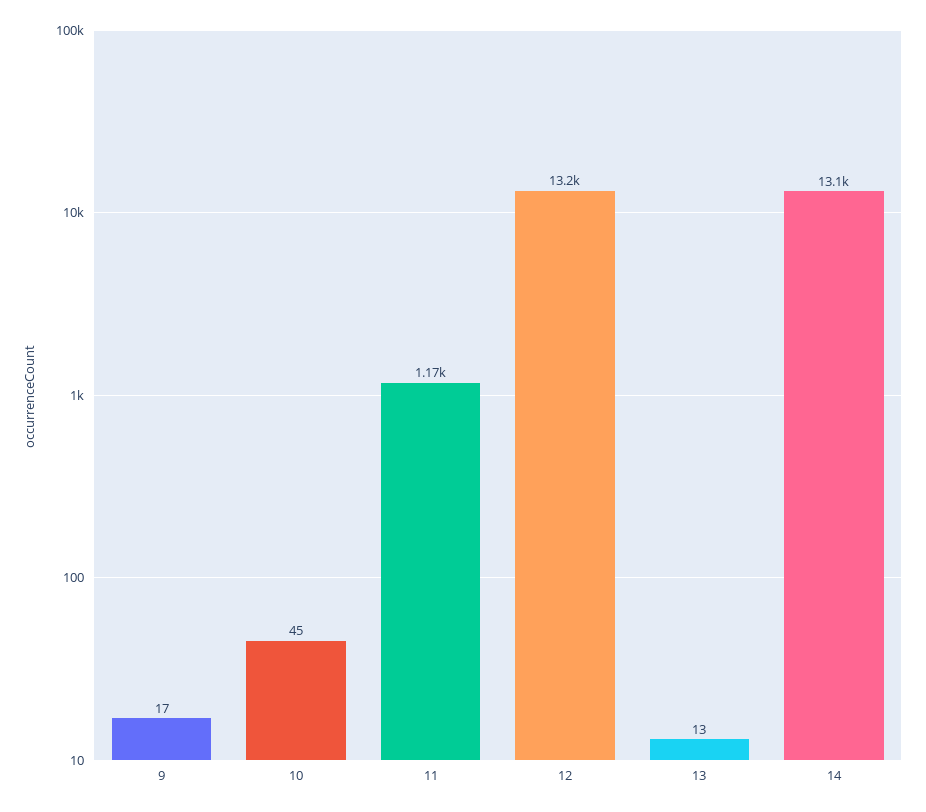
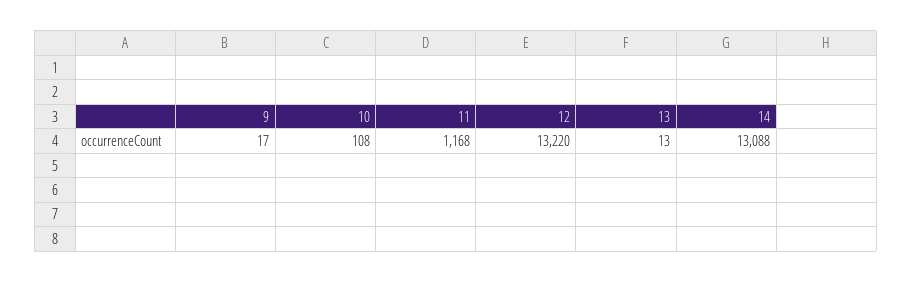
10: 45 -> 108

